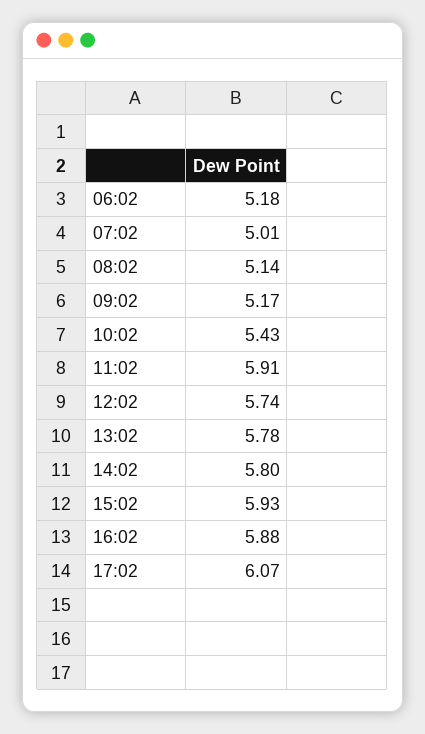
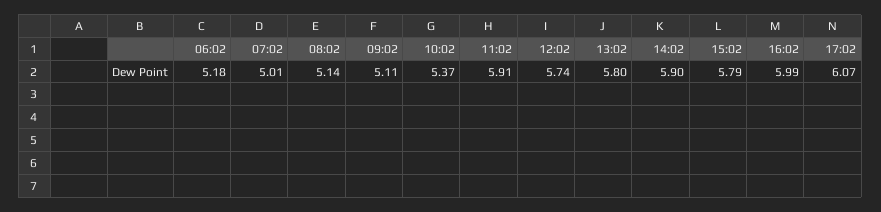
09:02: 5.17 -> 5.11
10:02: 5.43 -> 5.37
13:02: 5.78 -> 5.8
14:02: 5.8 -> 5.9
15:02: 5.93 -> 5.79
16:02: 5.88 -> 5.99

